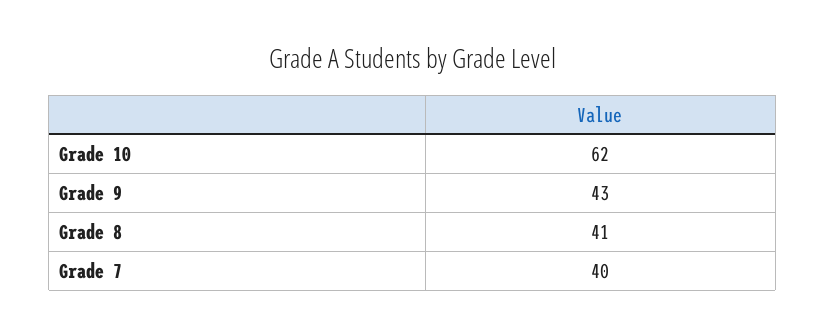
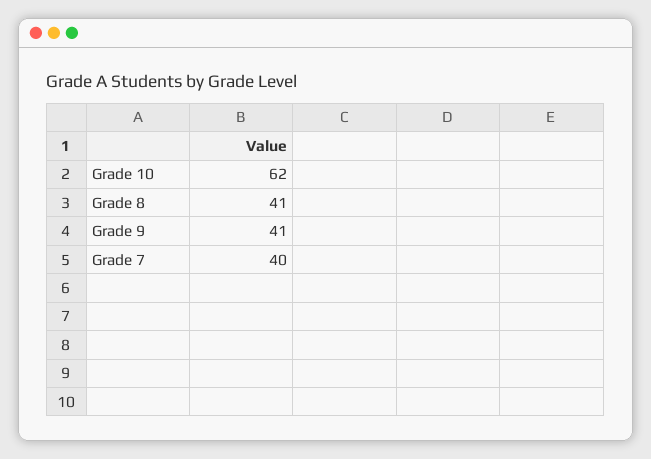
Grade 9: 43 -> 41

